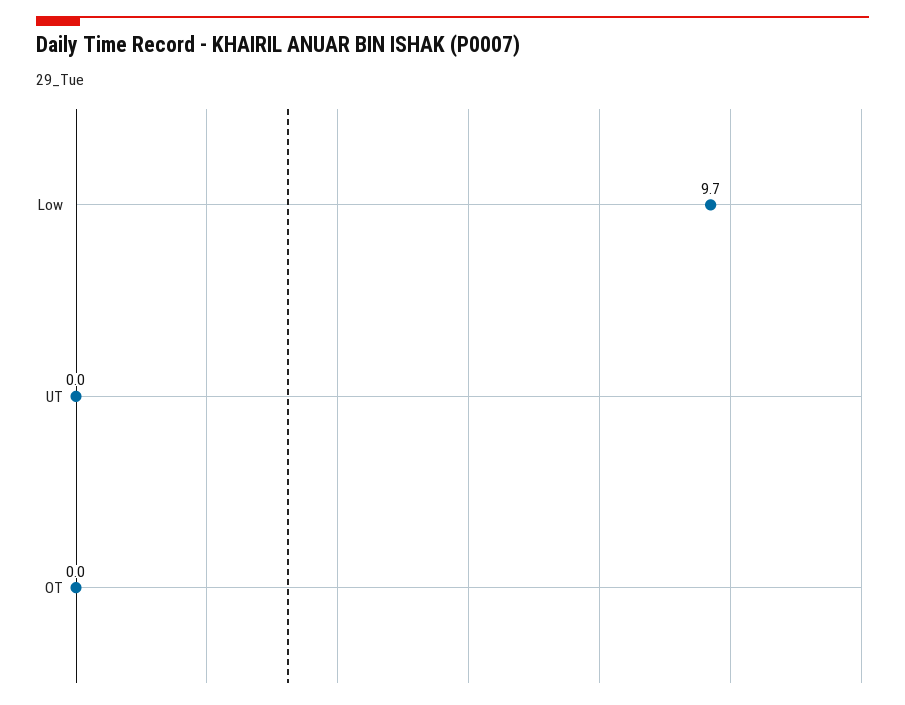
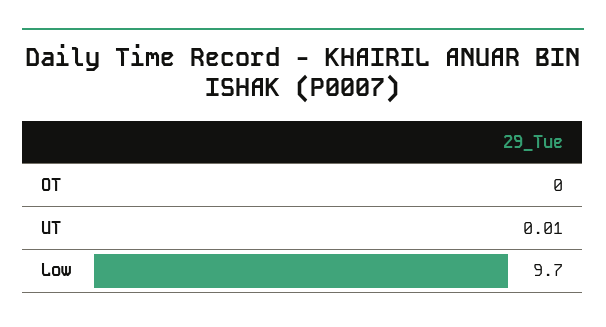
UT: 0 -> 0.01

